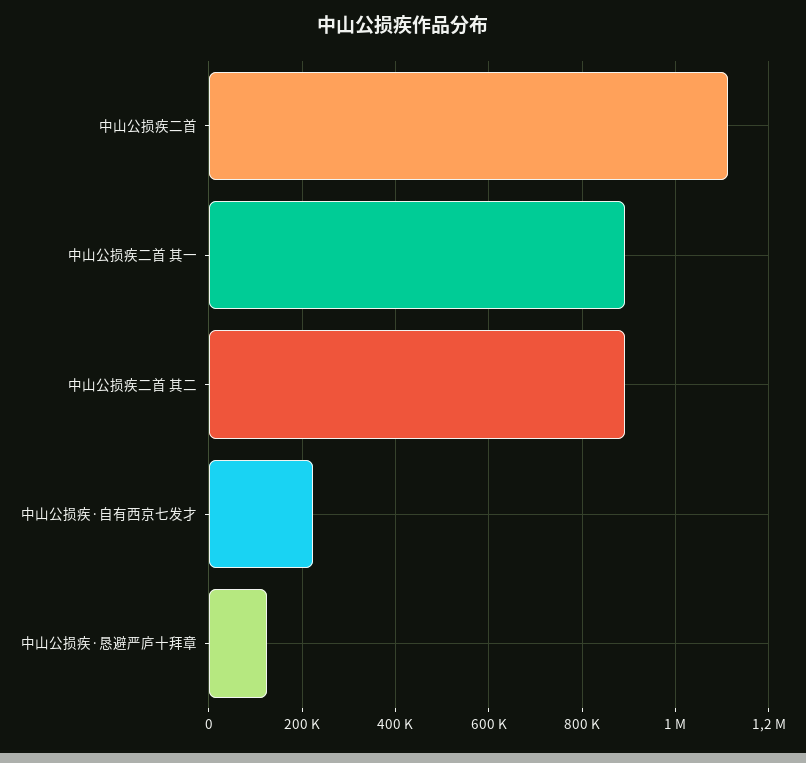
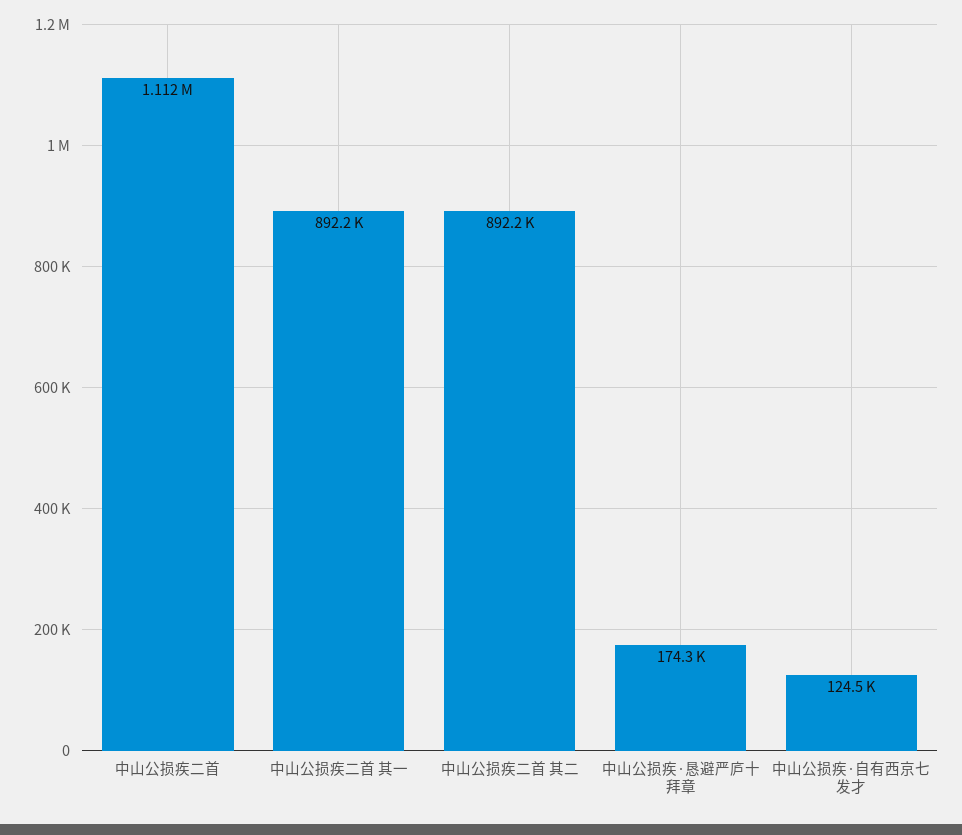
中山公损疾·自有西京七发才: 220000 -> 124500
中山公损疾·恳避严庐十拜章: 120000 -> 174300

